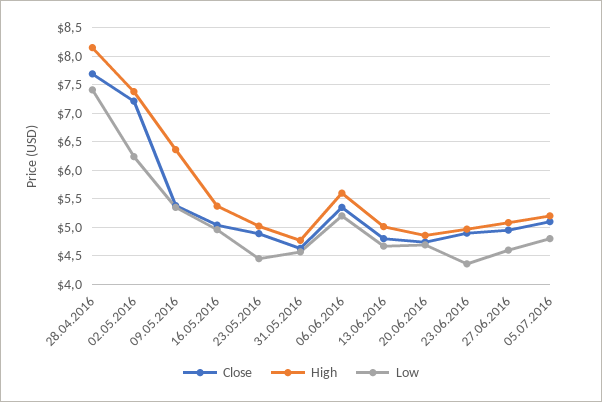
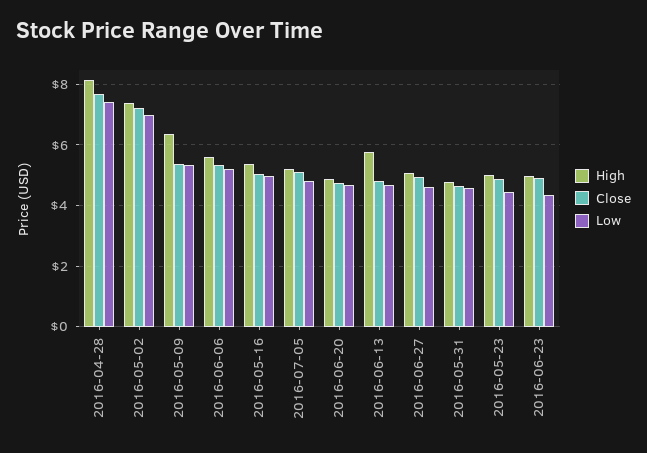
Low, 02.05.2016: 6.25 -> 7
High, 13.06.2016: 5 -> 5.8

